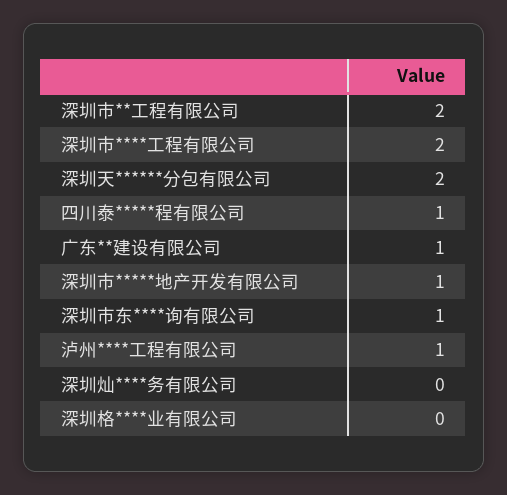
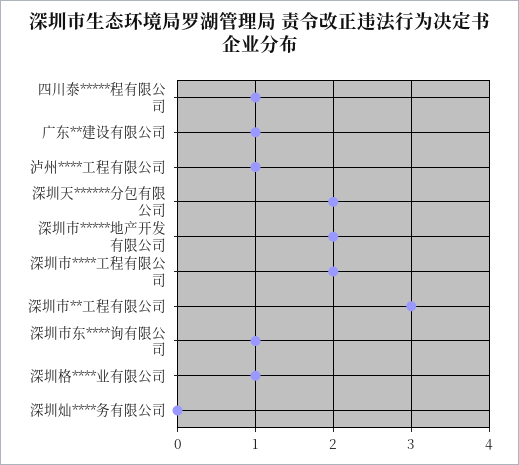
深圳市**工程有限公司: 2 -> 3
深圳市*****地产开发有限公司: 1 -> 2
深圳格****业有限公司: 0 -> 1

